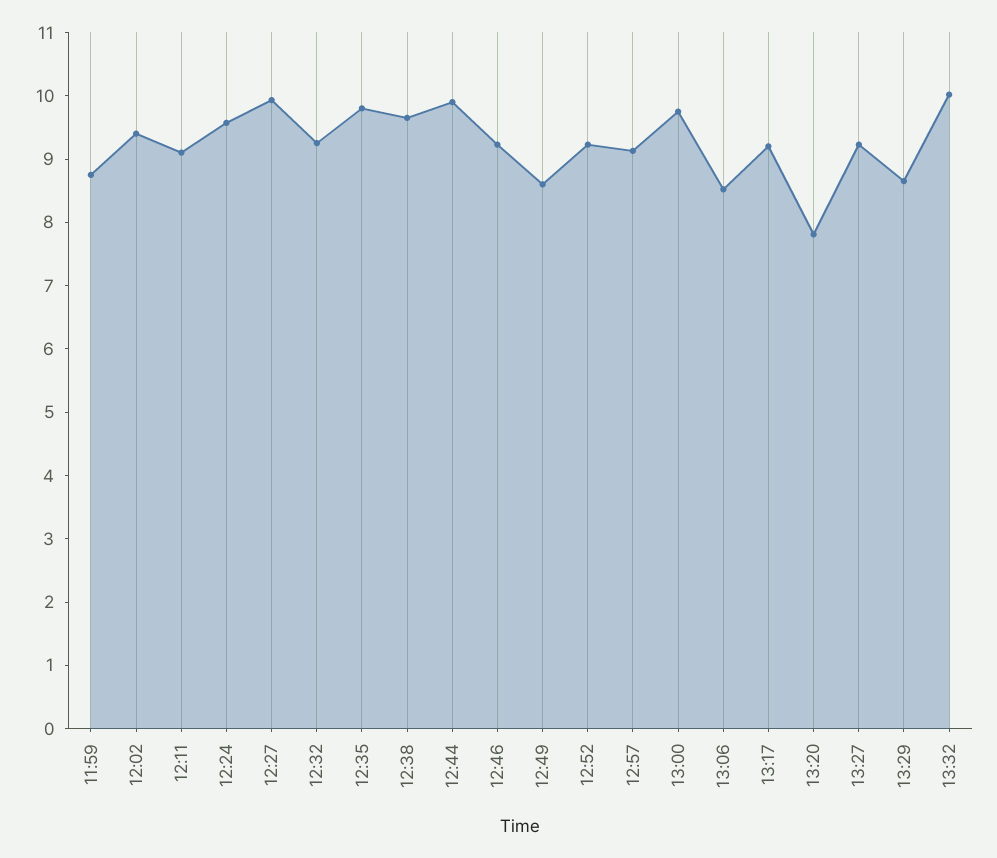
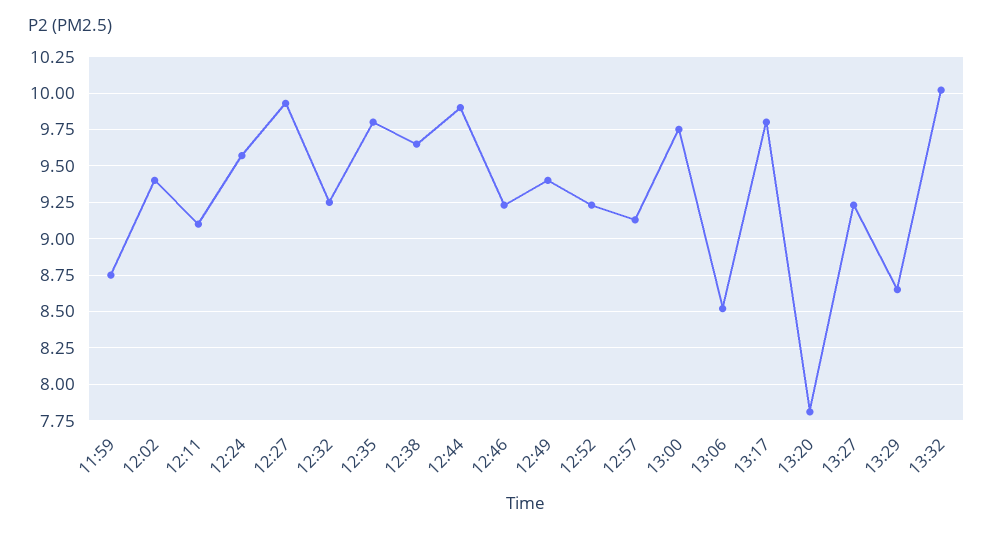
12:49: 8.6 -> 9.4
13:17: 9.2 -> 9.8

